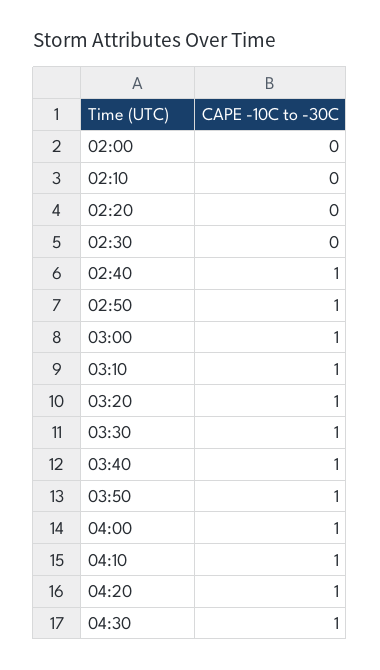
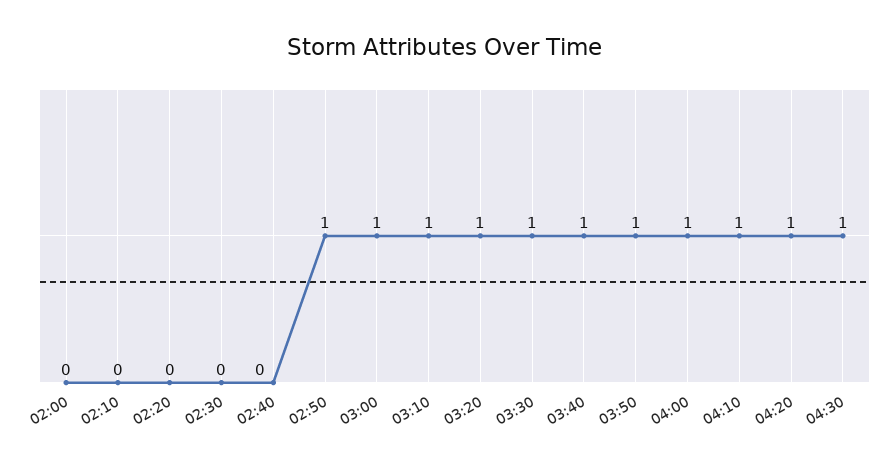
02:40: 1 -> 0

